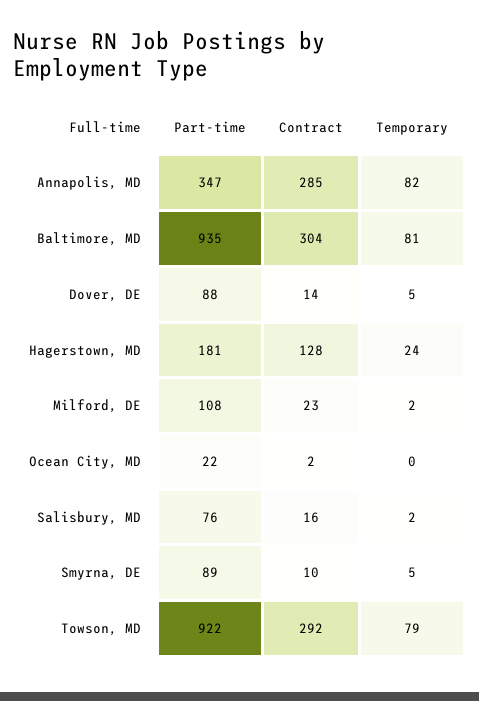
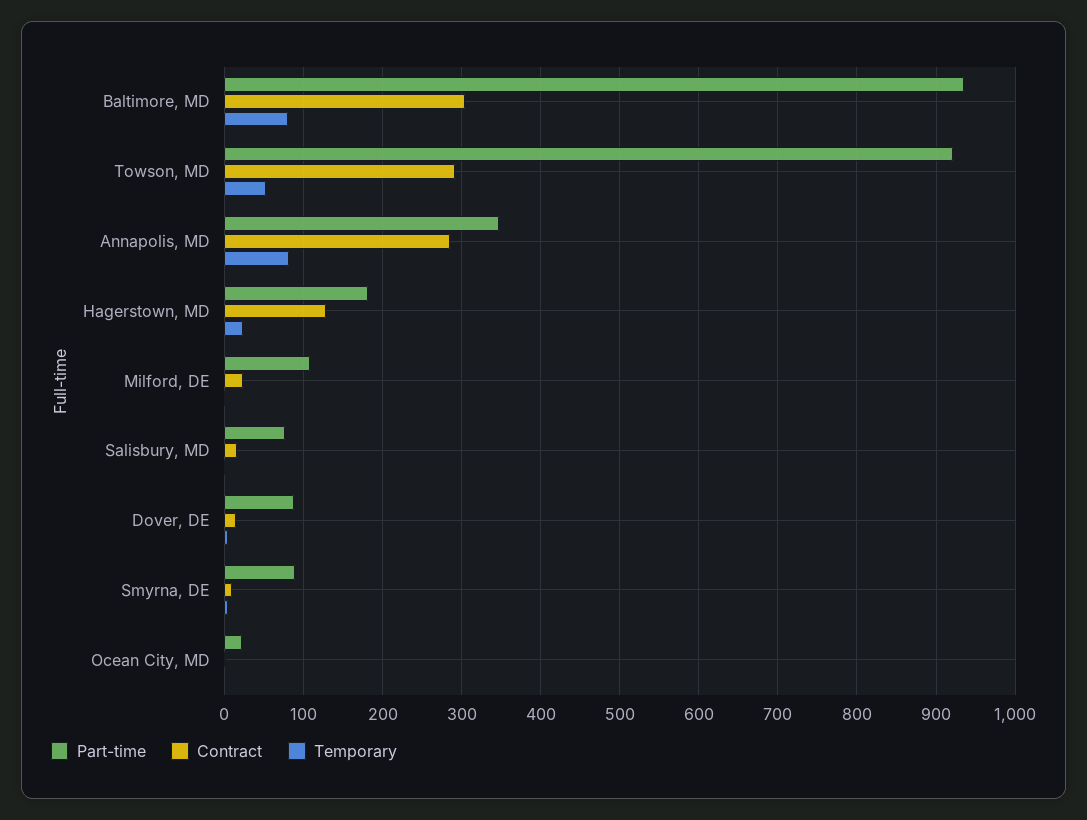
Temporary, Towson, MD: 79 -> 50

